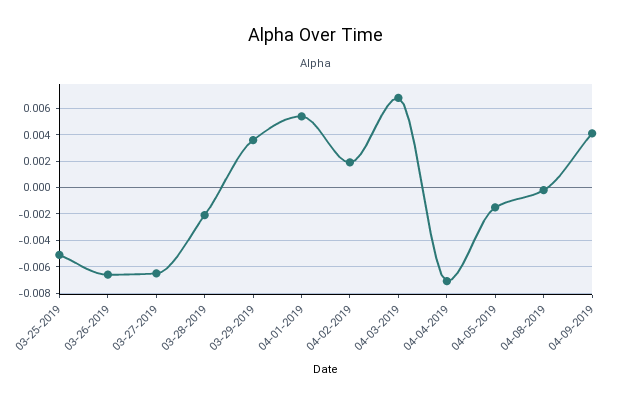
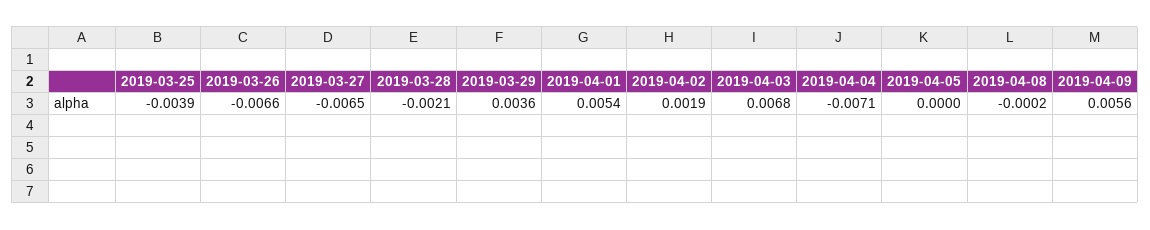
03-25-2019: -0.005 -> -0.0039
04-05-2019: -0.0015 -> 0
04-09-2019: 0.004 -> 0.0056

